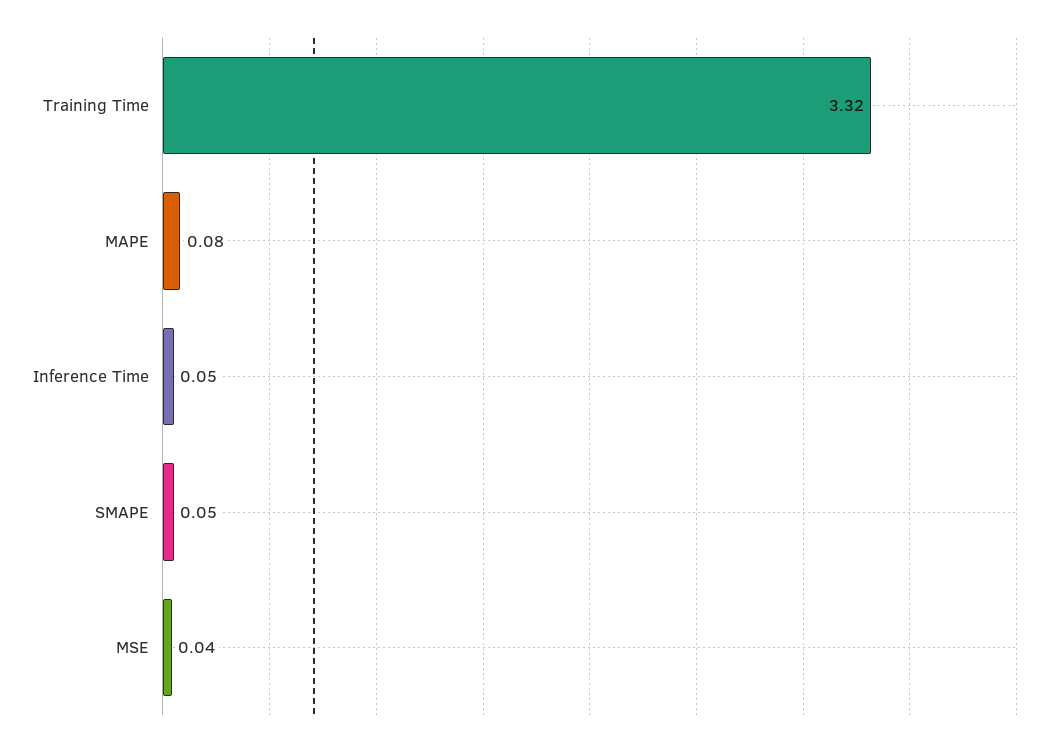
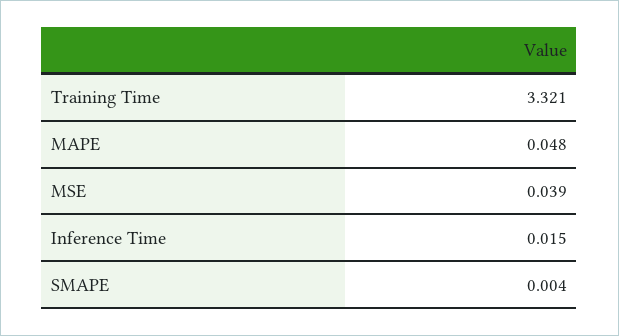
MAPE: 0.08 -> 0.048
Inference Time: 0.05 -> 0.015
SMAPE: 0.05 -> 0.004

